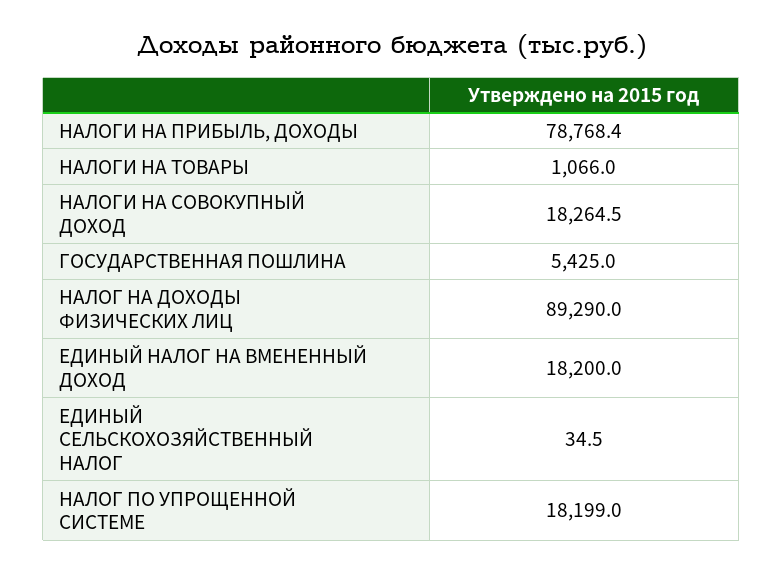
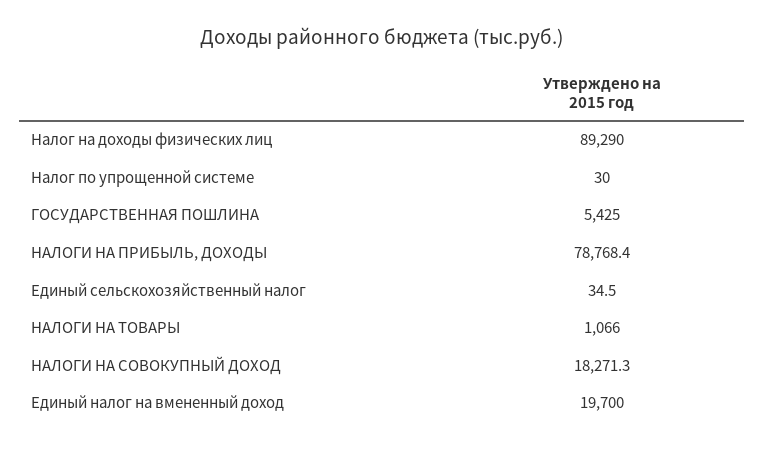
НАЛОГИ НА СОВОКУПНЫЙ ДОХОД: 18264.5 -> 18271.3
ЕДИНЫЙ НАЛОГ НА ВМЕНЕННЫЙ ДОХОД: 18200 -> 19700
НАЛОГ ПО УПРОЩЕННОЙ СИСТЕМЕ: 18199 -> 30

